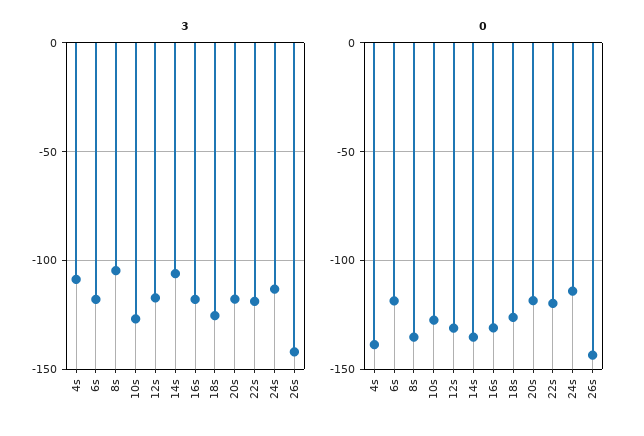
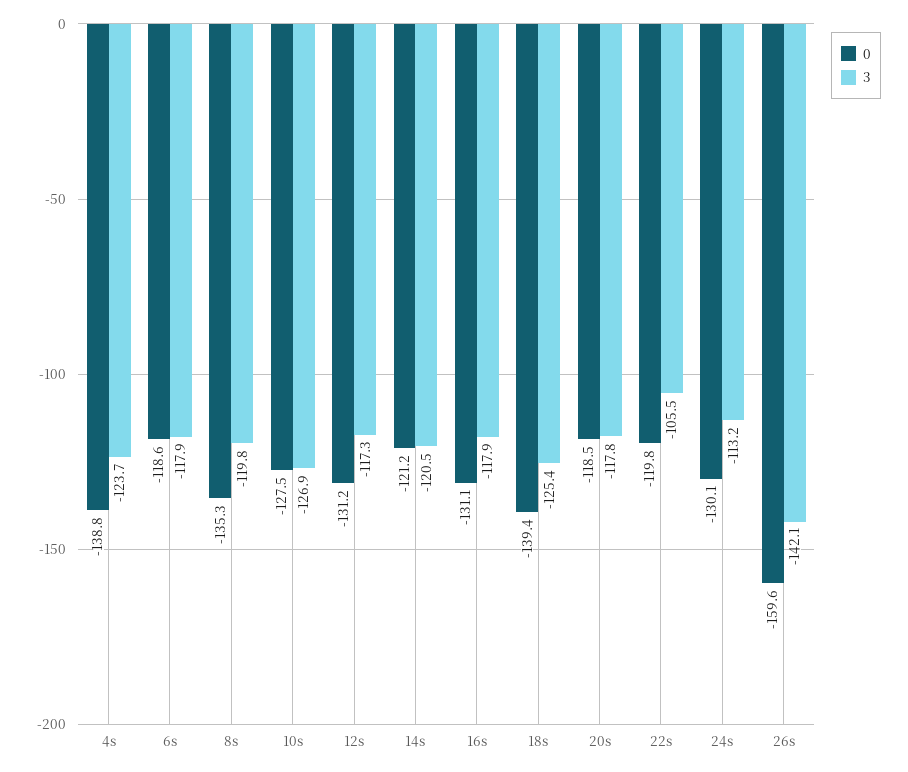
3, 4s: -110 -> -123.7
3, 8s: -105 -> -119.8
3, 14s: -105 -> -120.5
3, 22s: -120 -> -105.5
0, 14s: -135 -> -121.2
0, 18s: -125 -> -139.4
0, 24s: -115 -> -130.1
0, 26s: -145 -> -159.6

